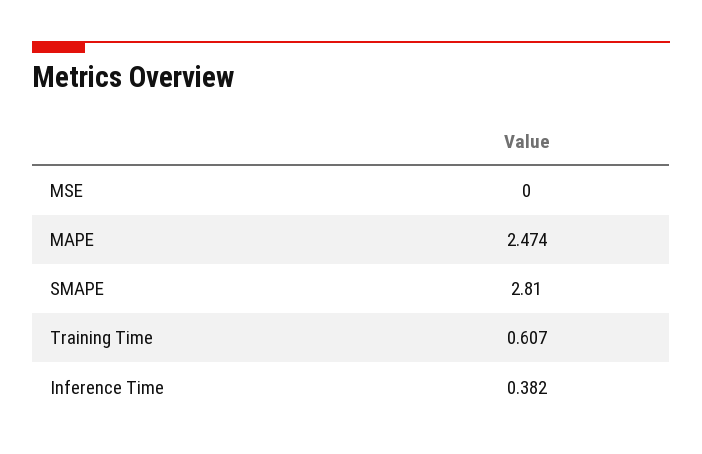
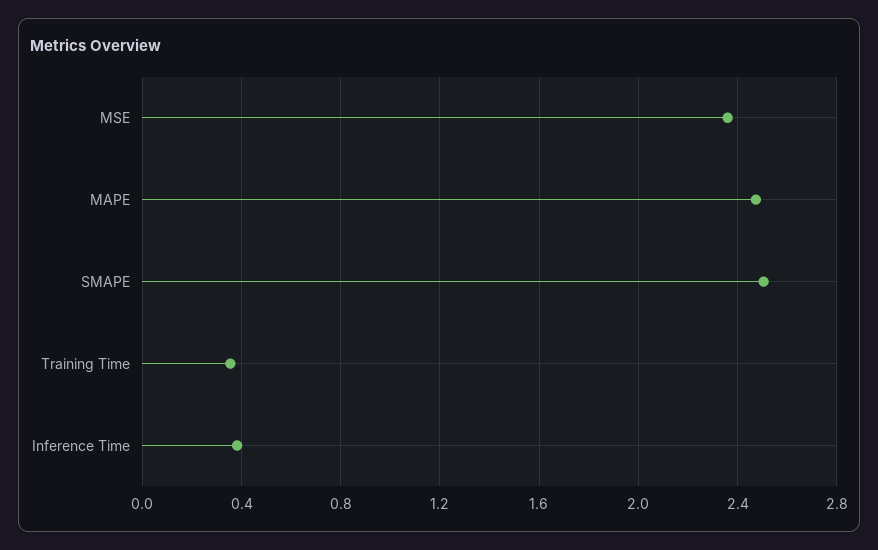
MSE: 0 -> 2.35
SMAPE: 2.81 -> 2.5
Training Time: 0.607 -> 0.35

